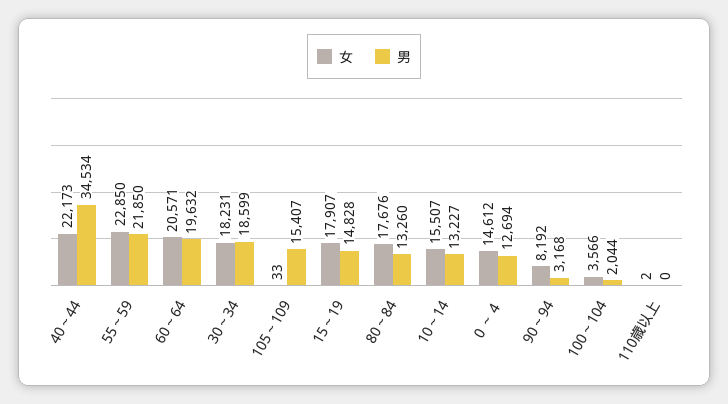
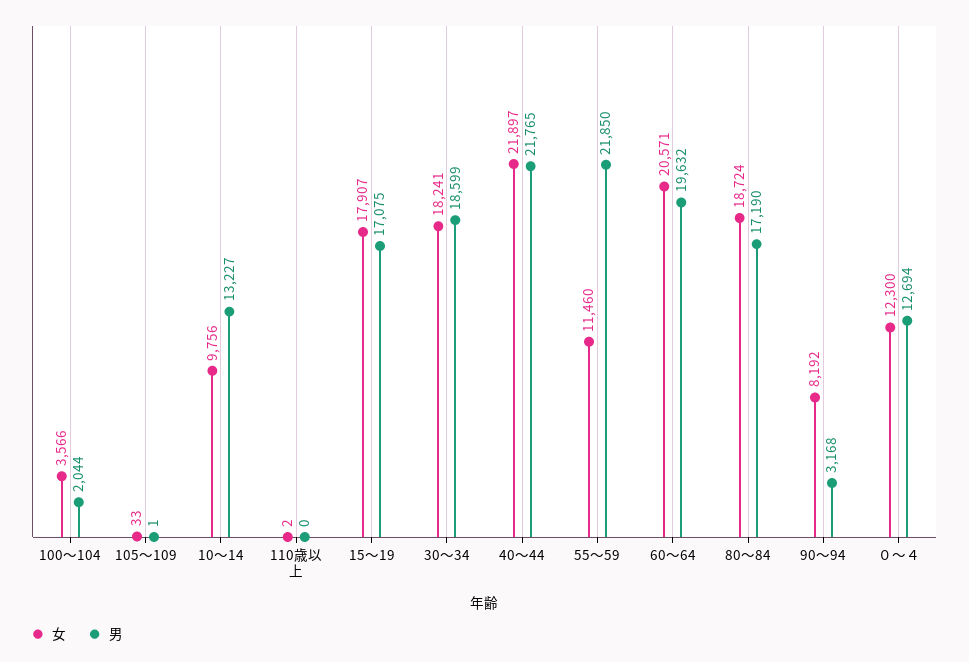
女, 40～44: 22173 -> 21897
男, 40～44: 34534 -> 21765
女, 55～59: 22850 -> 11460
女, 30～34: 18231 -> 18241
男, 105～109: 15407 -> 1
男, 15～19: 14828 -> 17075
女, 80～84: 17676 -> 18724
男, 80～84: 13260 -> 17190
女, 10～14: 15507 -> 9756
女, ０～４: 14612 -> 12300

